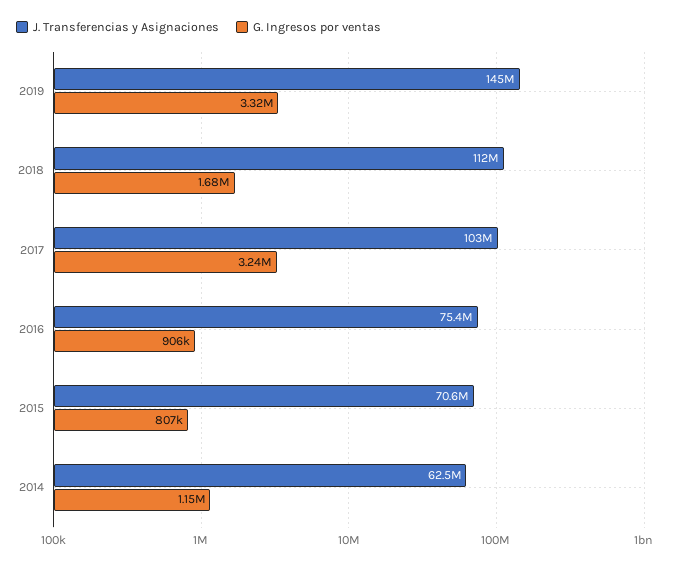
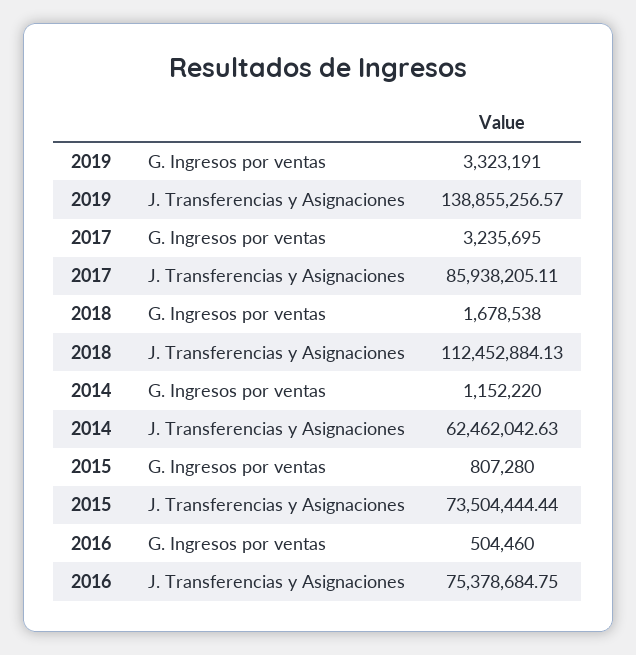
J. Transferencias y Asignaciones, 2019: 145000000 -> 138855256.57
J. Transferencias y Asignaciones, 2017: 103000000 -> 85938205.11
G. Ingresos por ventas, 2016: 906000 -> 504460
J. Transferencias y Asignaciones, 2015: 70600000 -> 73504444.44

